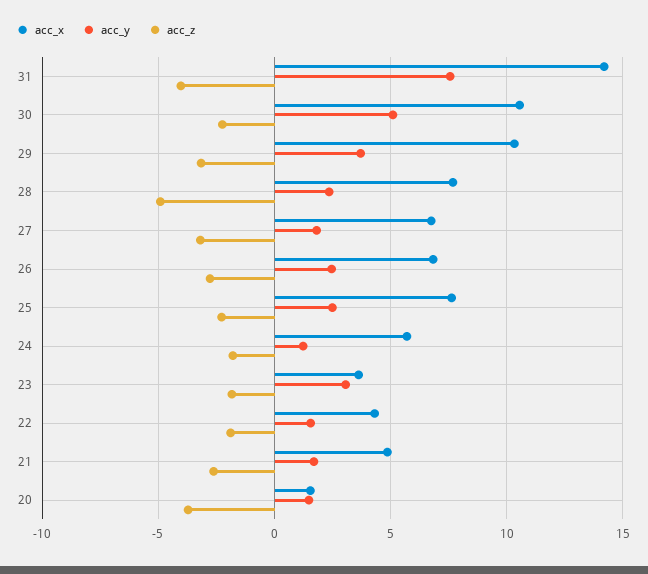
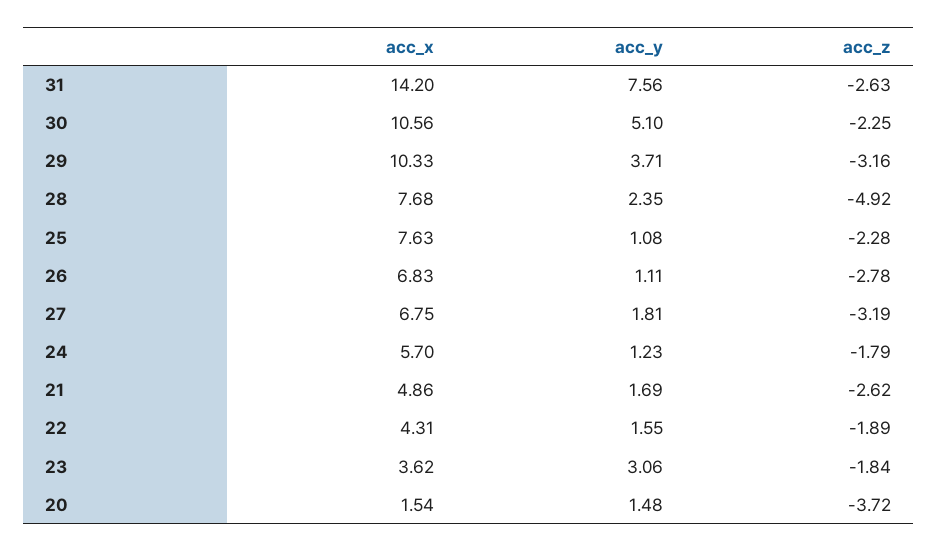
acc_z, 31: -4 -> -2.63
acc_y, 26: 2.5 -> 1.11
acc_y, 25: 2.5 -> 1.08

